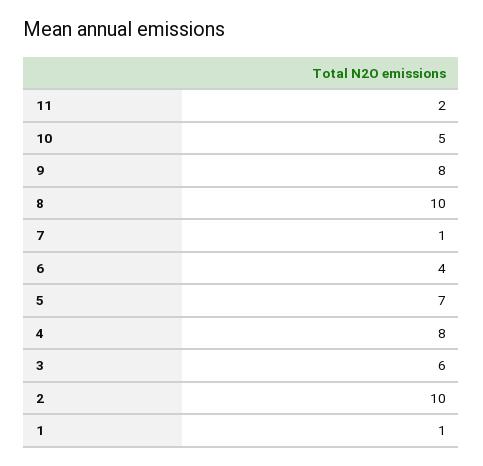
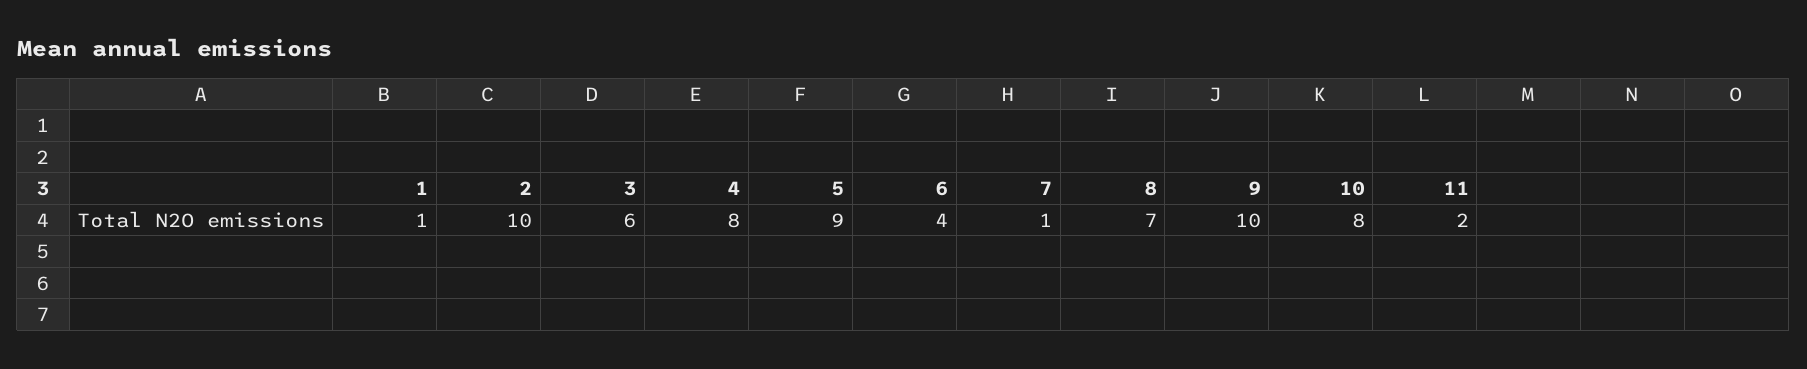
10: 5 -> 8
9: 8 -> 10
8: 10 -> 7
5: 7 -> 9

